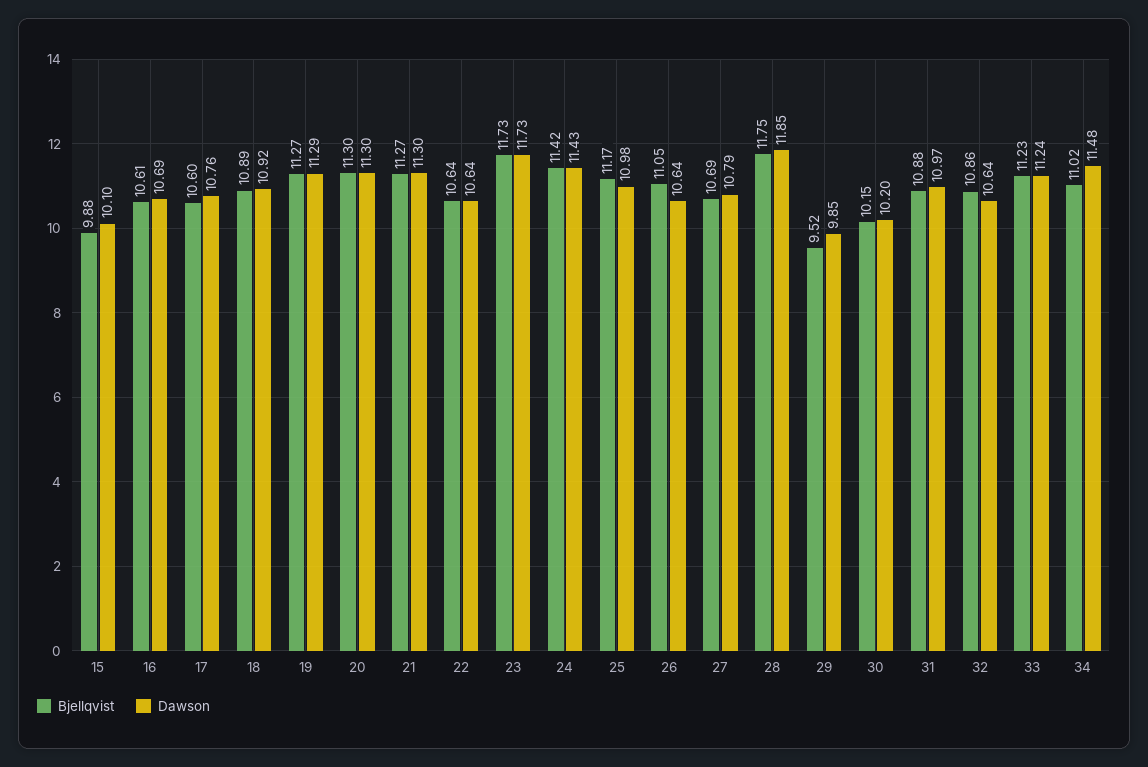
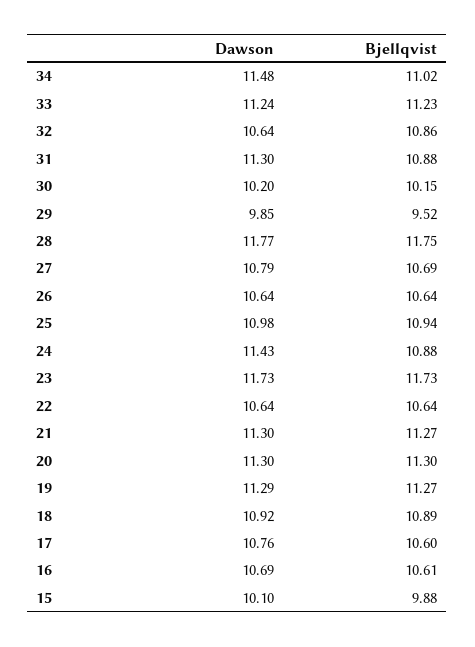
Bjellqvist, 24: 11.42 -> 10.88
Bjellqvist, 25: 11.17 -> 10.94
Bjellqvist, 26: 11.05 -> 10.64
Dawson, 28: 11.85 -> 11.77
Dawson, 31: 10.97 -> 11.3

